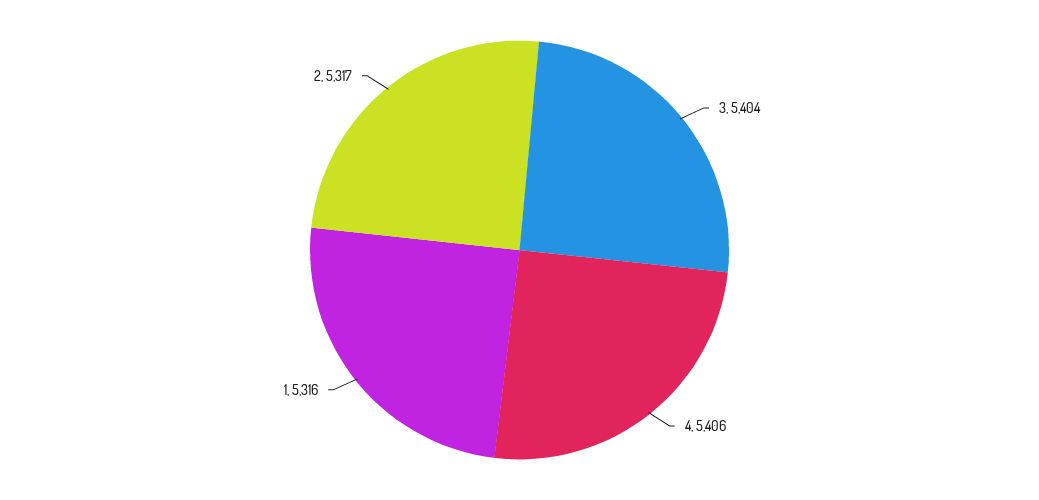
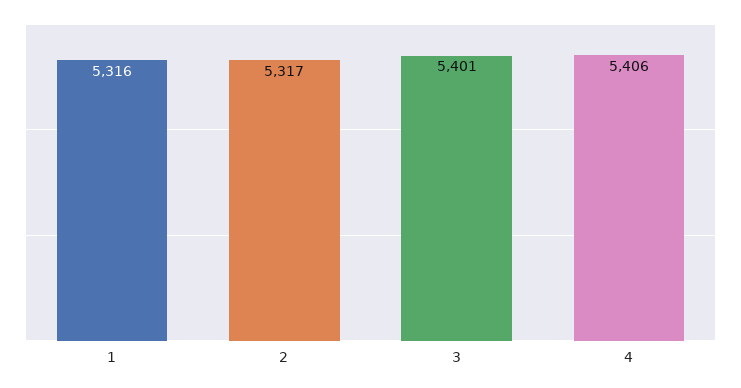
3: 5404 -> 5401

